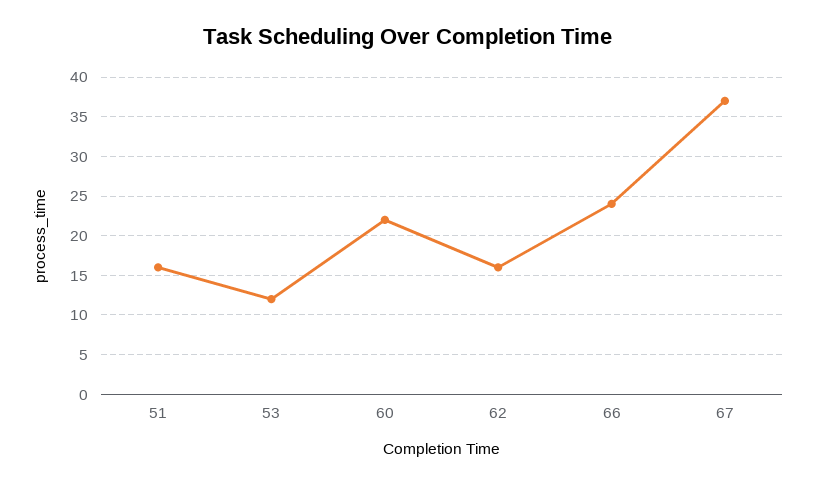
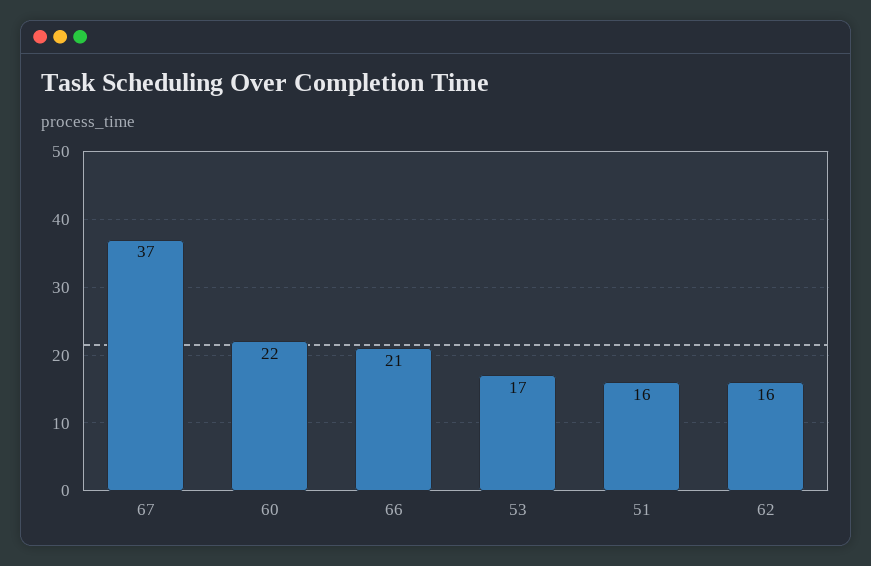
53: 12 -> 17
66: 24 -> 21

